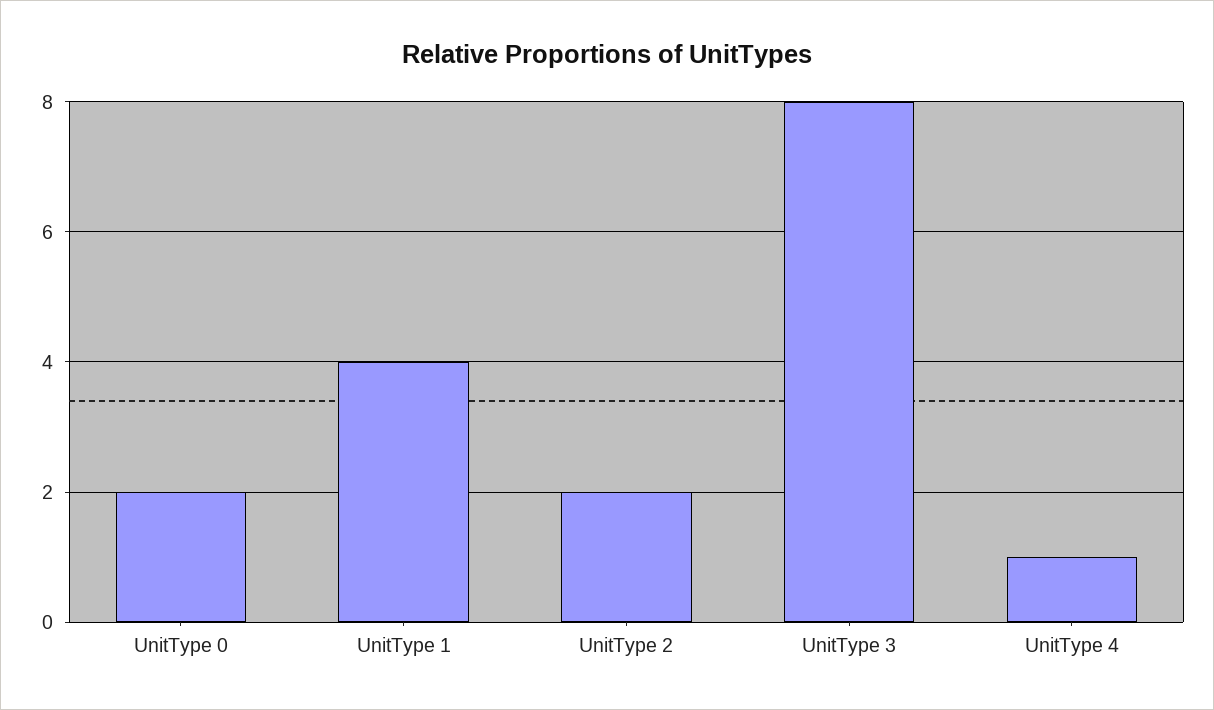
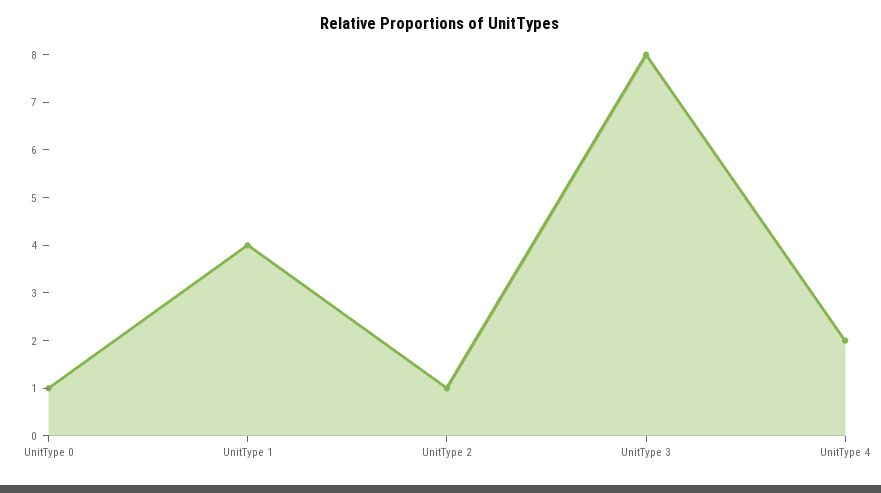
UnitType 0: 2 -> 1
UnitType 2: 2 -> 1
UnitType 4: 1 -> 2

